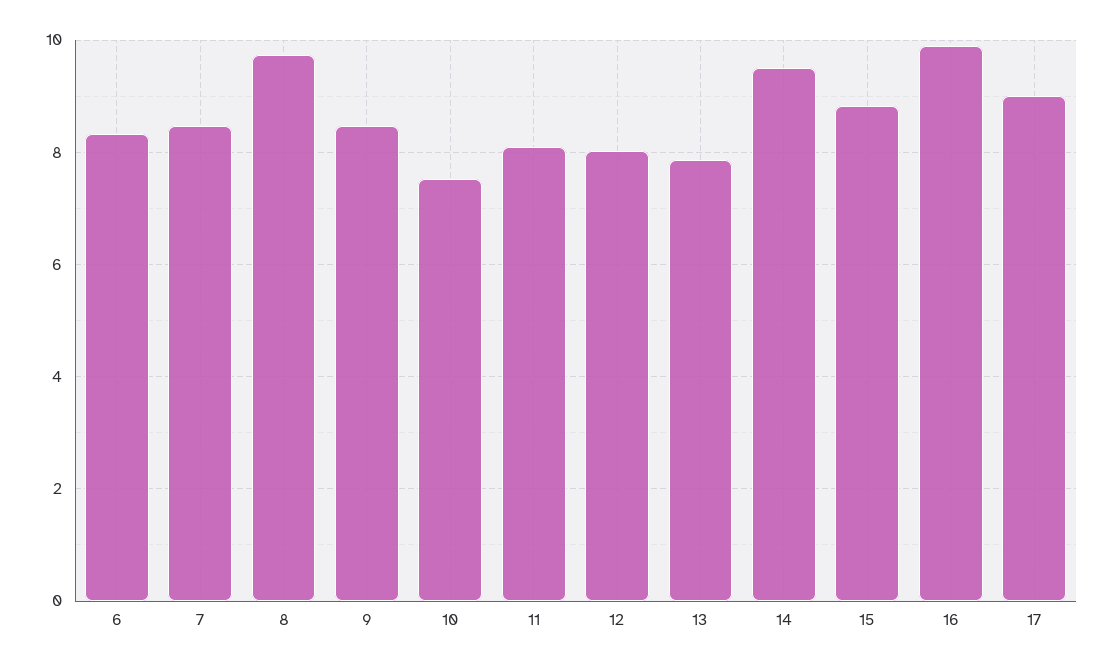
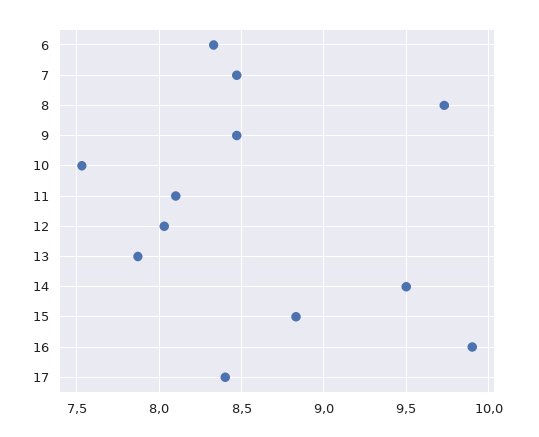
17: 9 -> 8.4

